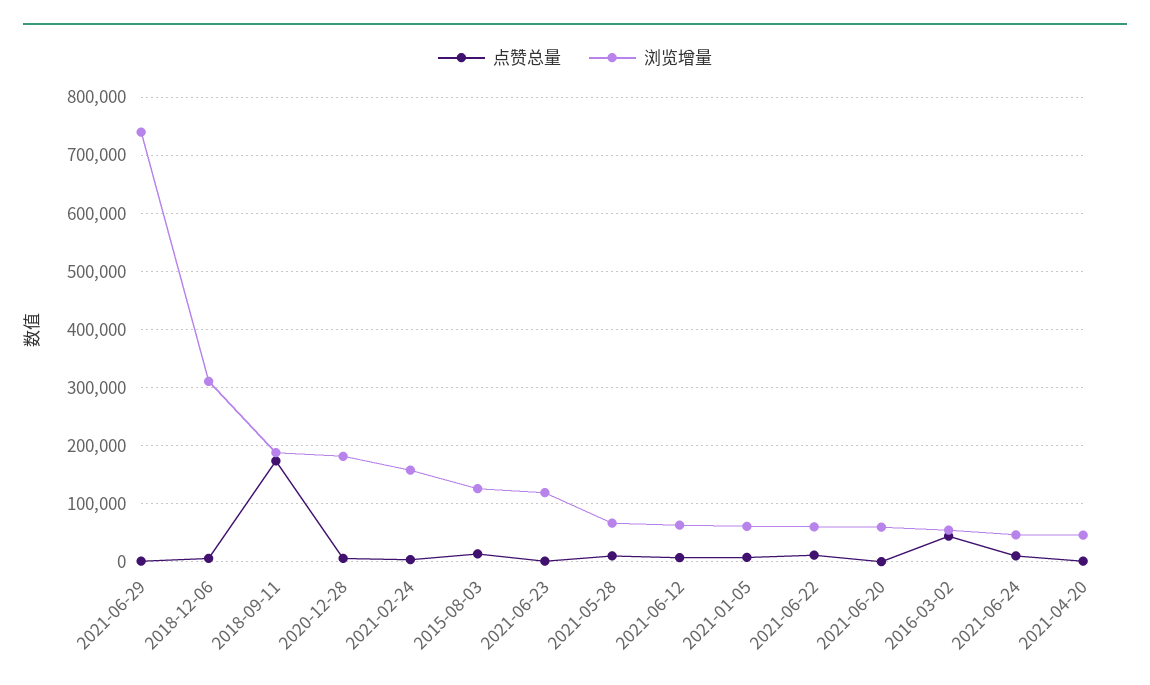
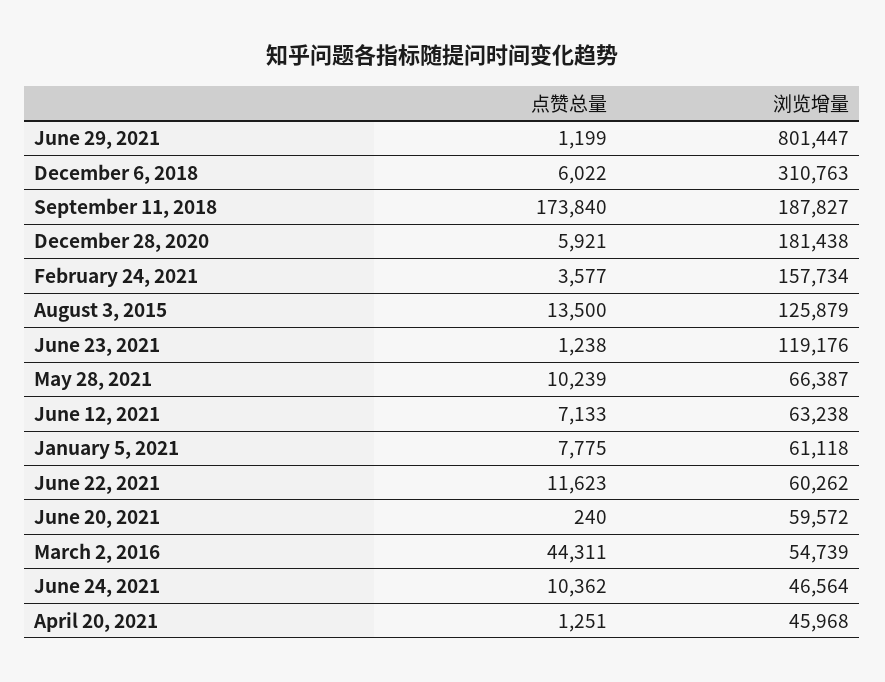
浏览增量, 2021-06-29: 740000 -> 801447

